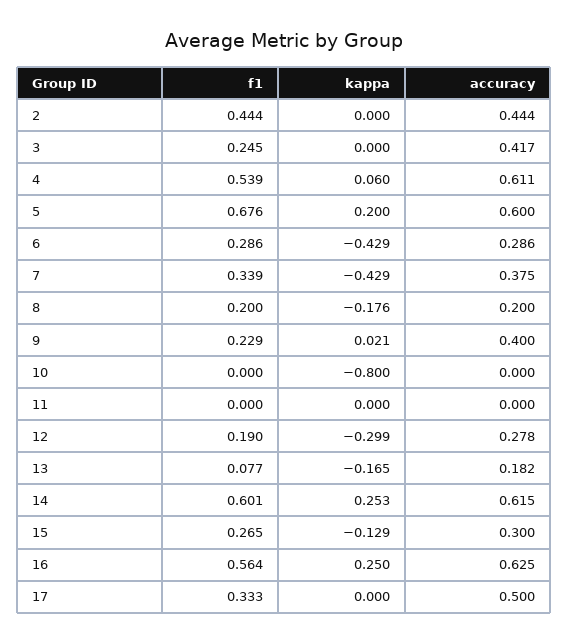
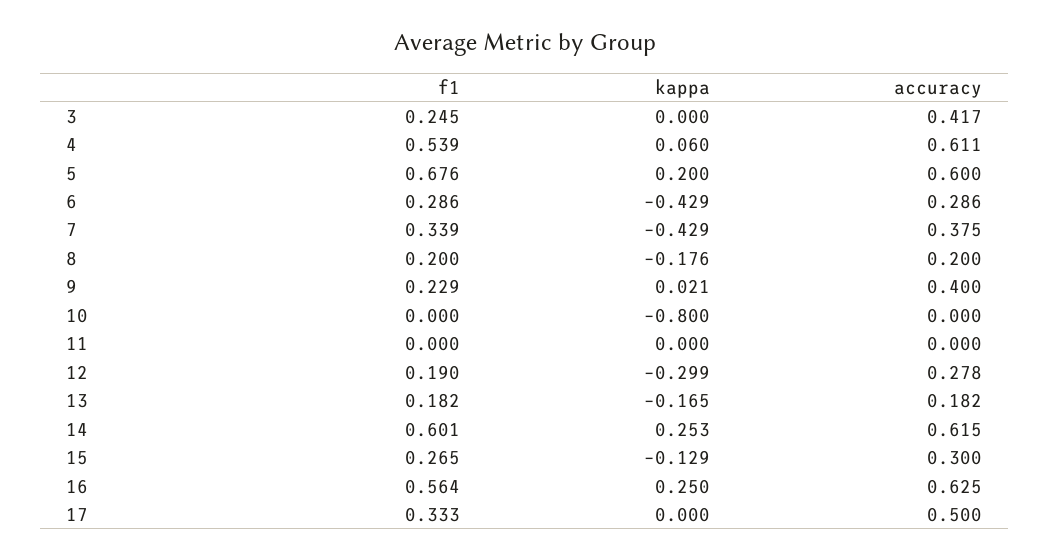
f1, 2: 0.444 -> none
kappa, 2: 0 -> none
accuracy, 2: 0.444 -> none
f1, 13: 0.077 -> 0.182

